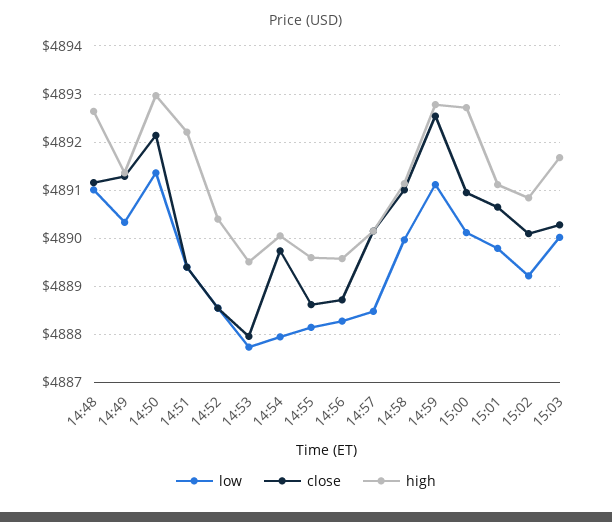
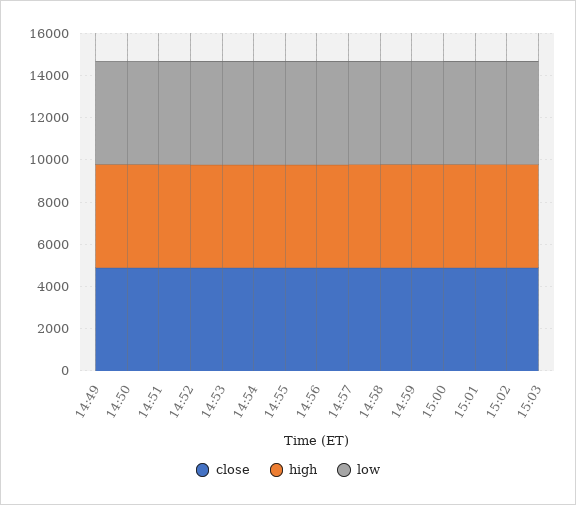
low, 14:48: 4891 -> none
close, 14:48: 4891.2 -> none
high, 14:48: 4892.6 -> none

